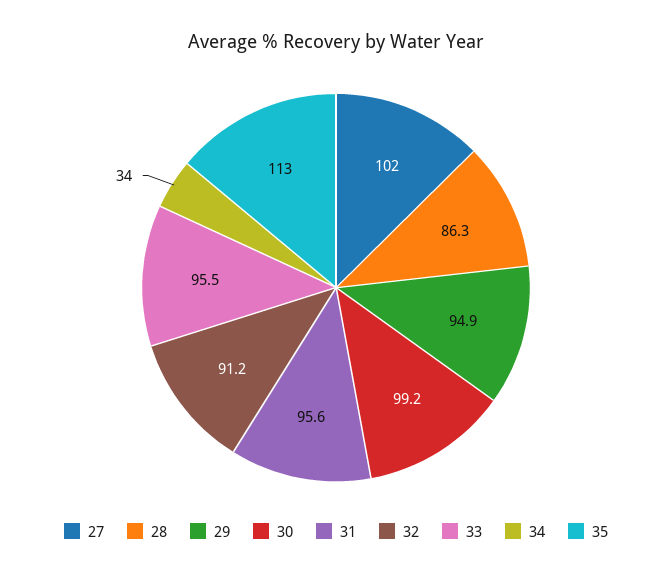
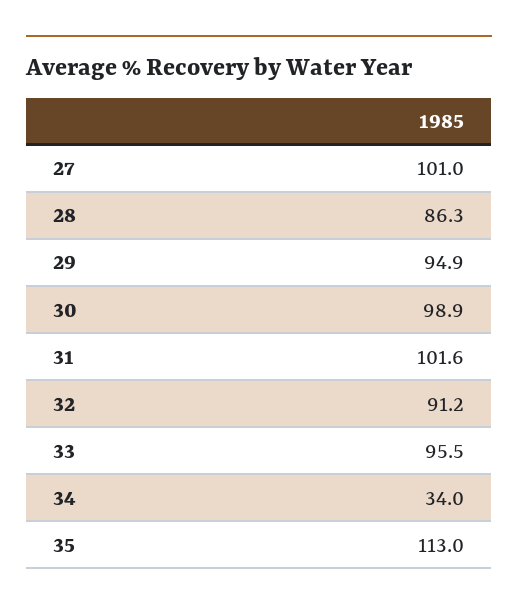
27: 102 -> 101
30: 99.2 -> 98.9
31: 95.6 -> 101.6

